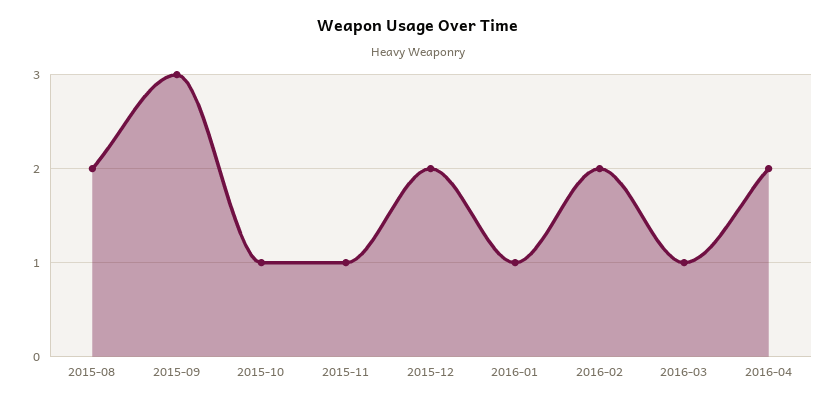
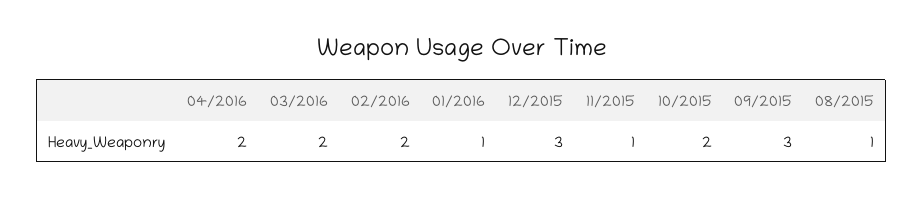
2015-08: 2 -> 1
2015-10: 1 -> 2
2015-12: 2 -> 3
2016-03: 1 -> 2

